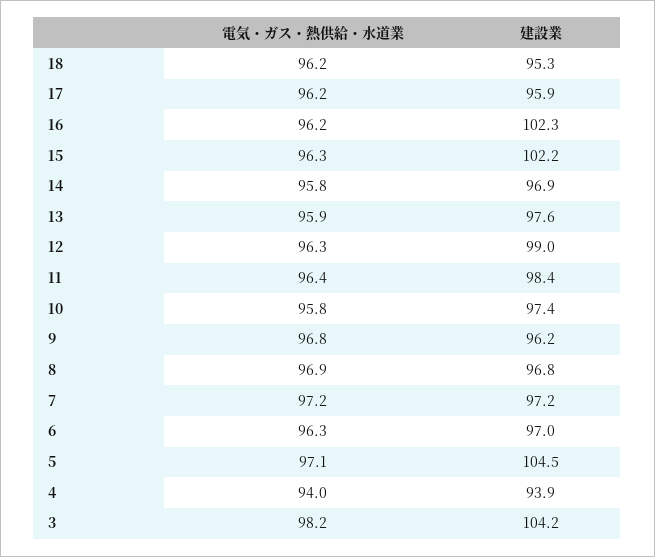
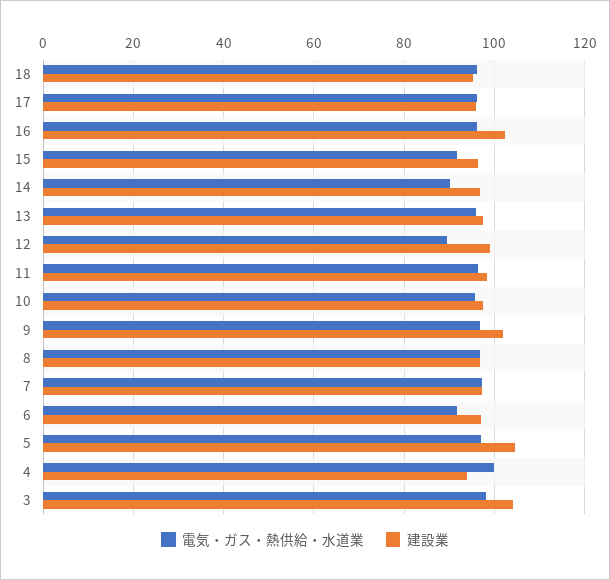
電気・ガス・熱供給・水道業, 15: 96.3 -> 92
建設業, 15: 102.2 -> 96
電気・ガス・熱供給・水道業, 14: 95.8 -> 90
電気・ガス・熱供給・水道業, 12: 96.3 -> 90
建設業, 9: 96.2 -> 102
電気・ガス・熱供給・水道業, 6: 96.3 -> 92
電気・ガス・熱供給・水道業, 4: 94 -> 100

